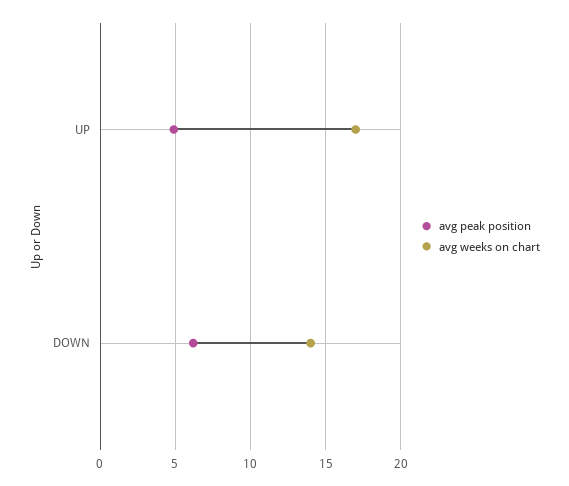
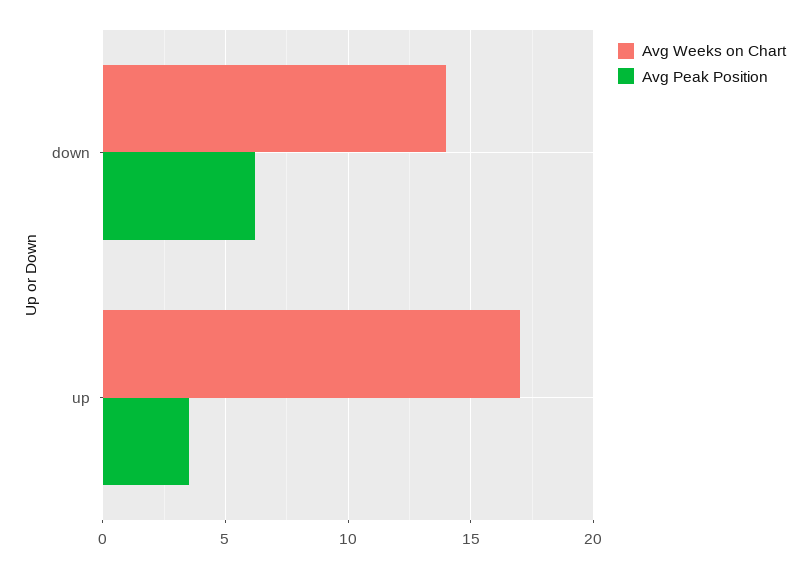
avg peak position, UP: 5 -> 3.5

